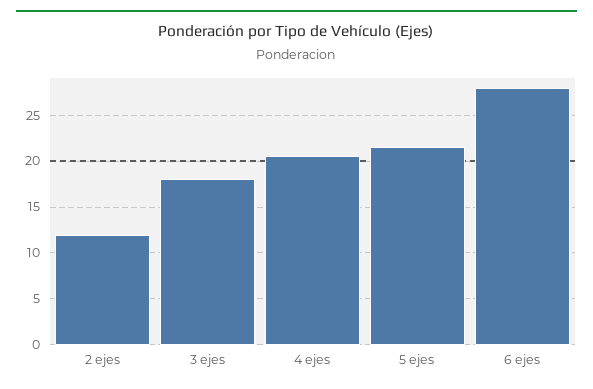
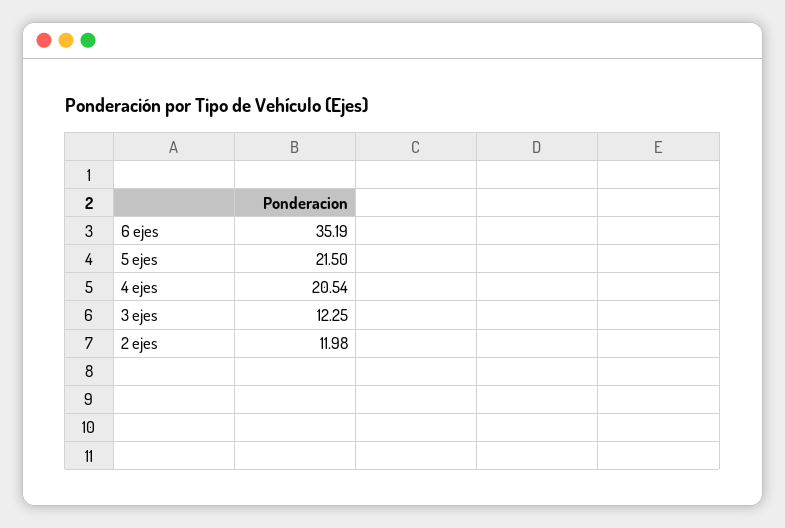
3 ejes: 18 -> 12.25
6 ejes: 28 -> 35.19

